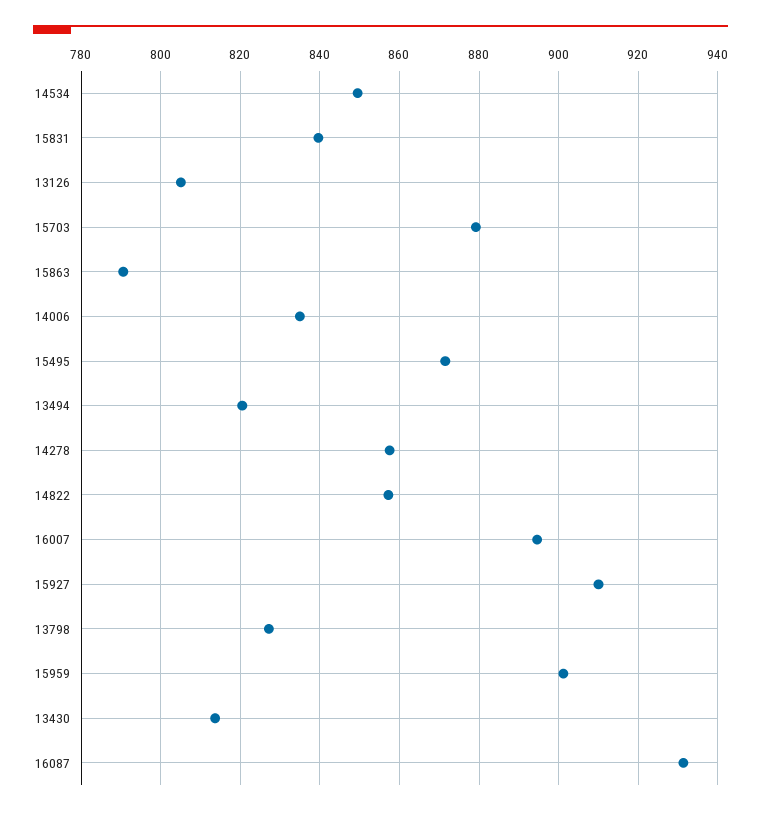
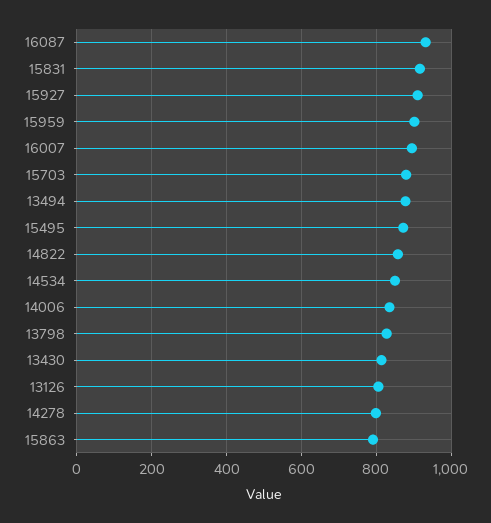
15831: 840 -> 920
13494: 820 -> 880
14278: 858 -> 800

